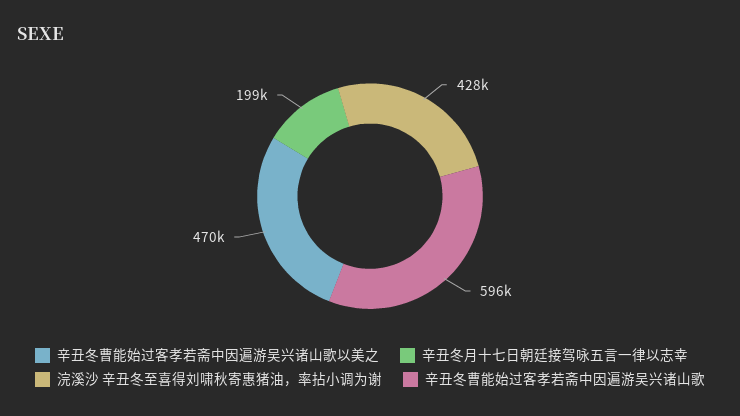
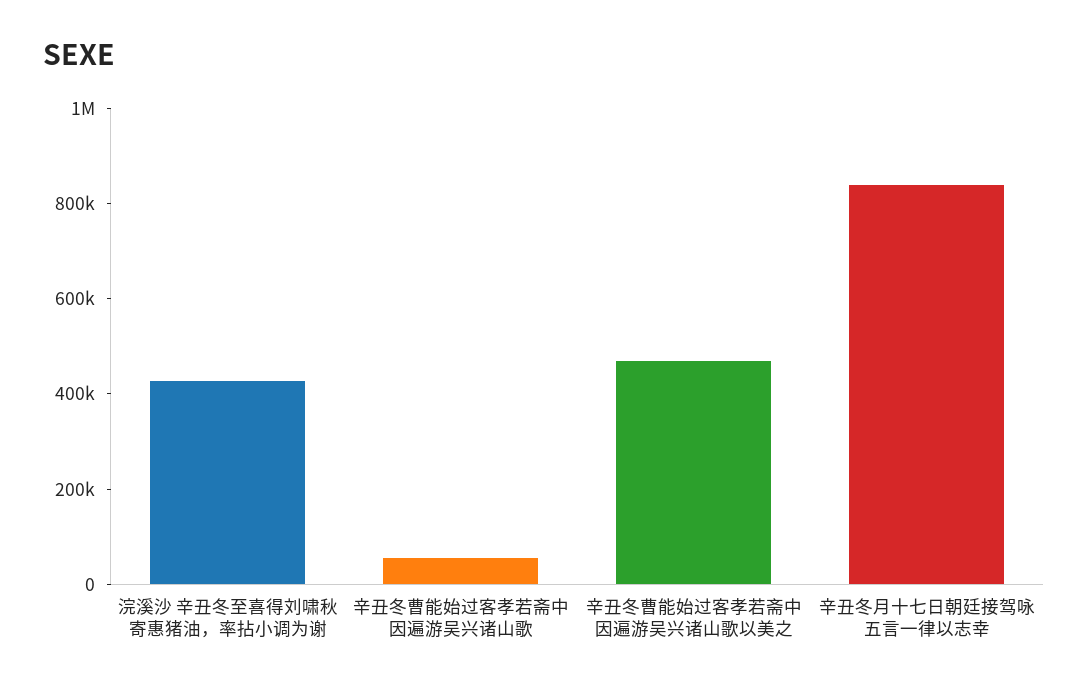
辛丑冬月十七日朝廷接驾咏五言一律以志幸: 199000 -> 850000
辛丑冬曹能始过客孝若斋中因遍游吴兴诸山歌: 596000 -> 50000

